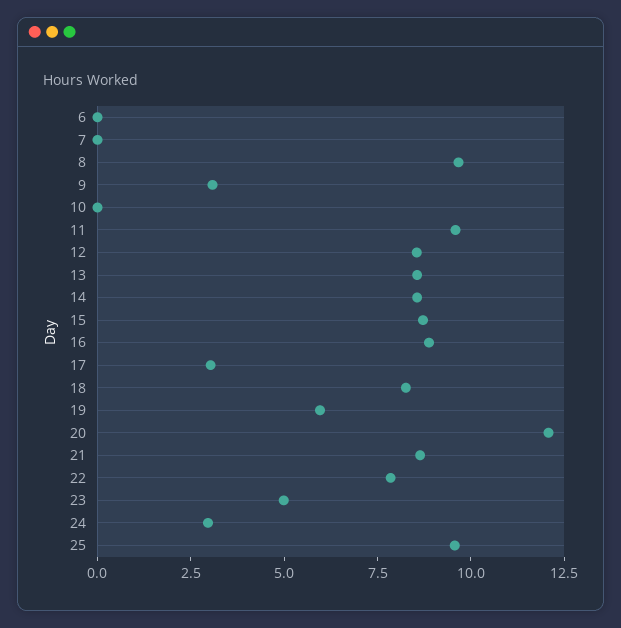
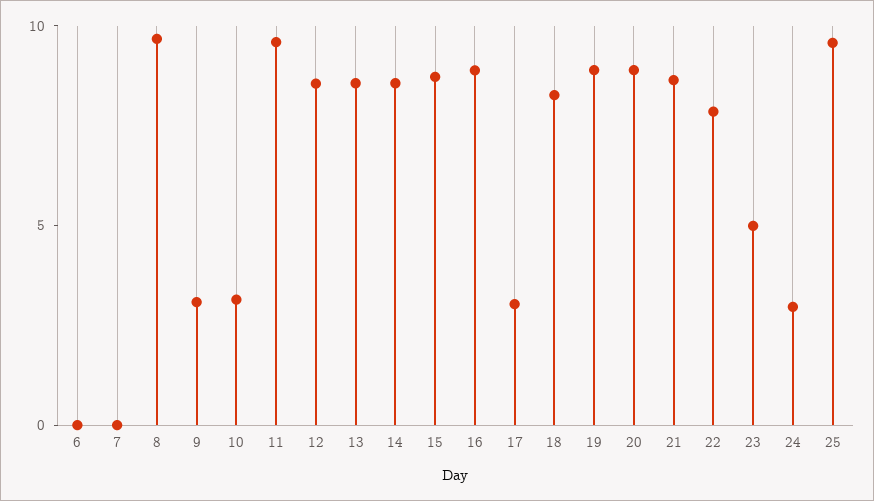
10: 0 -> 3
19: 6 -> 9
20: 12 -> 9

